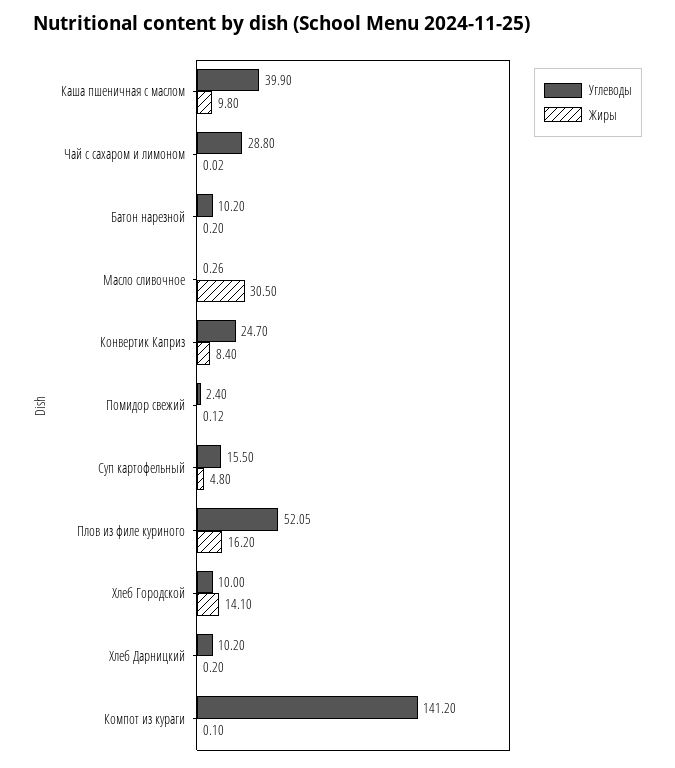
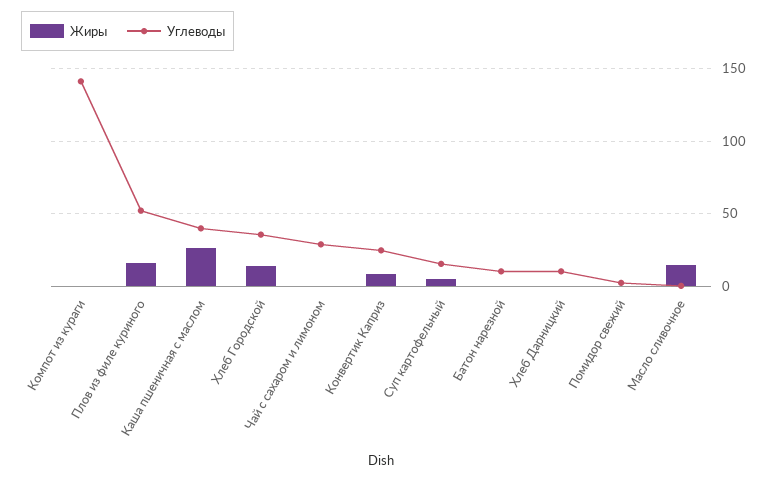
Жиры, Каша пшеничная с маслом: 9.8 -> 25
Жиры, Масло сливочное: 30.5 -> 15
Углеводы, Хлеб Городской: 10 -> 35

